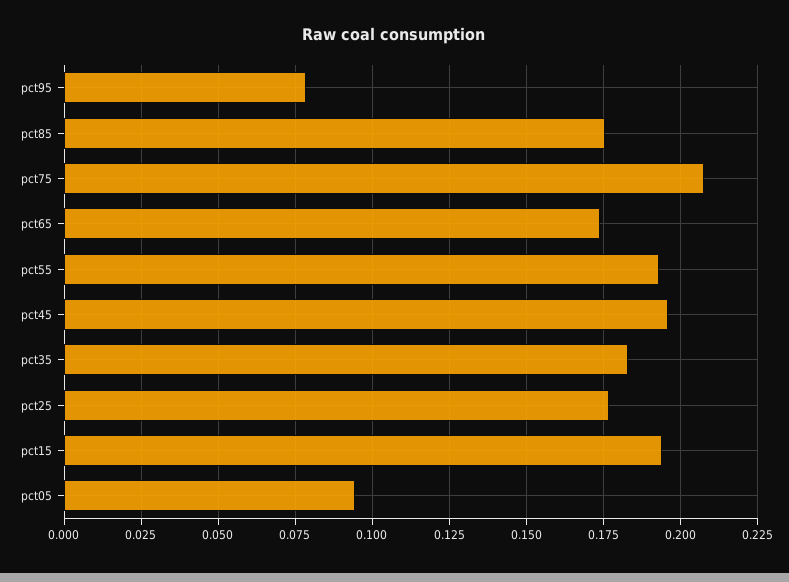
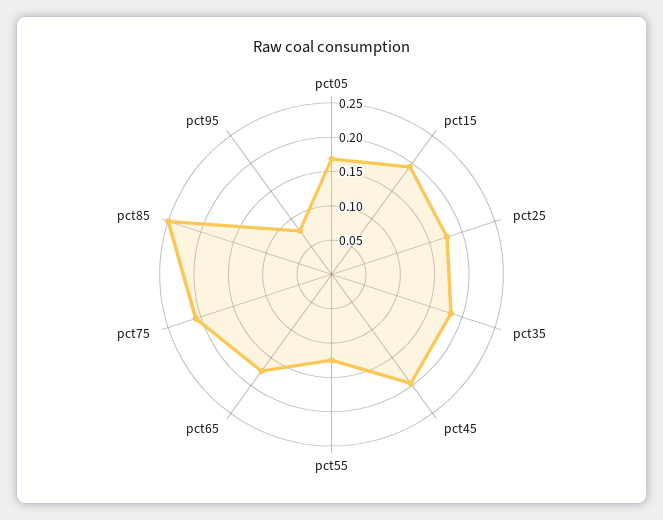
pct85: 0.175 -> 0.25
pct55: 0.1925 -> 0.125
pct05: 0.095 -> 0.175

